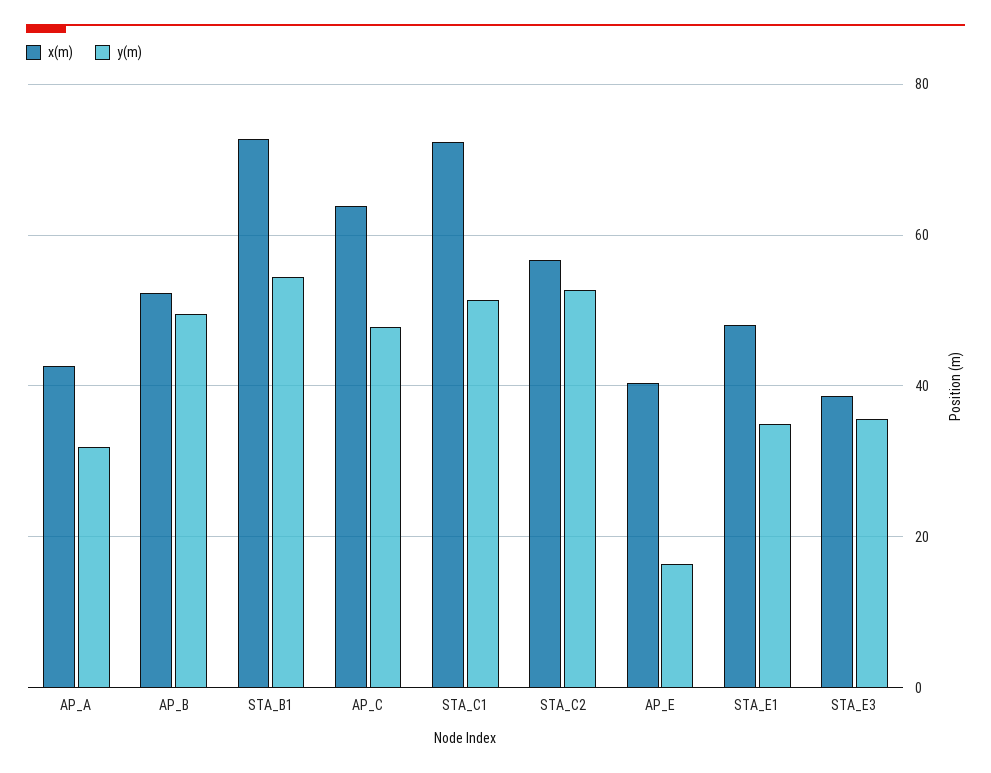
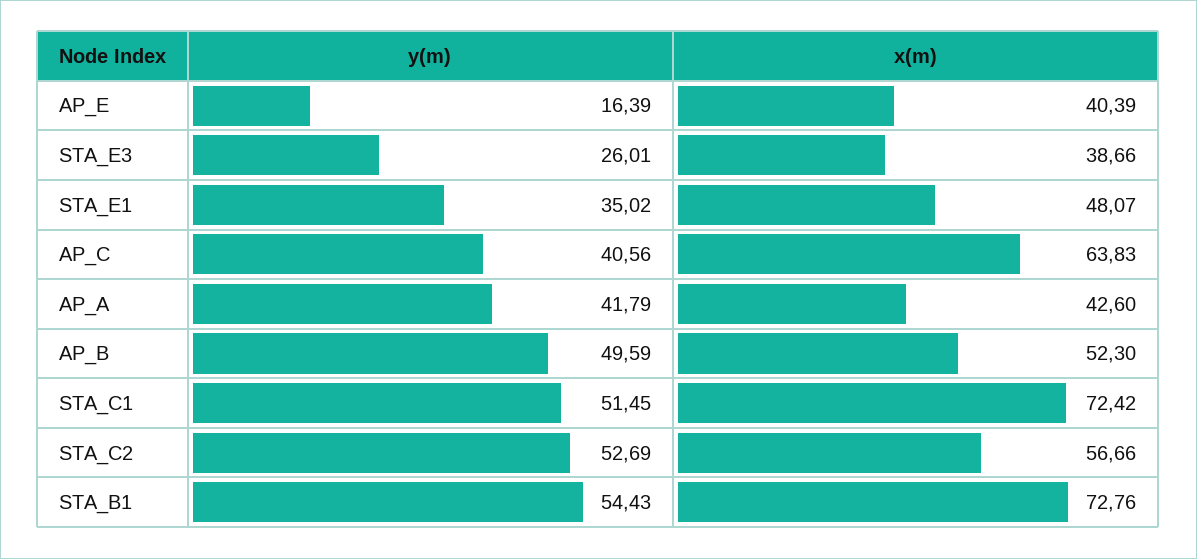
y(m), AP_A: 32 -> 41.79
y(m), AP_C: 48 -> 40.56
y(m), STA_E3: 36 -> 26.01

